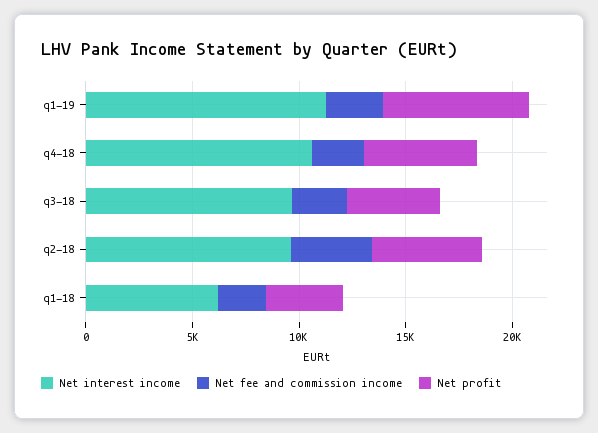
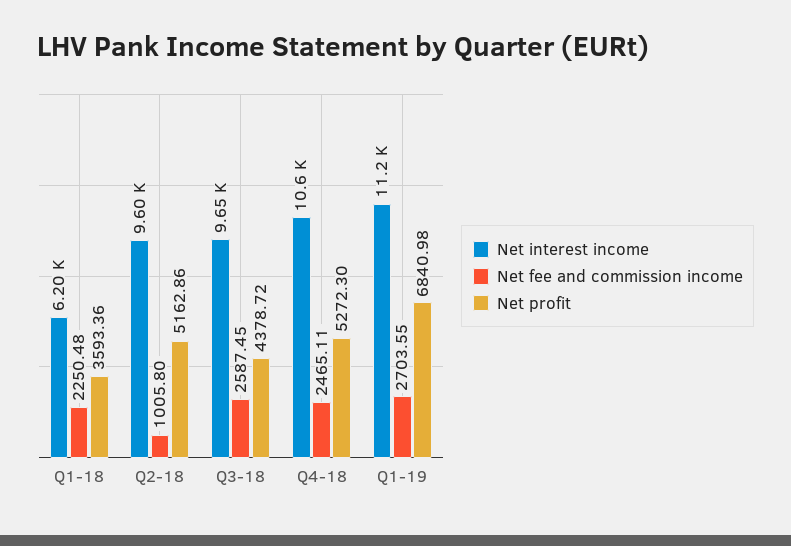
Net fee and commission income, q2-18: 4000 -> 1005.8

